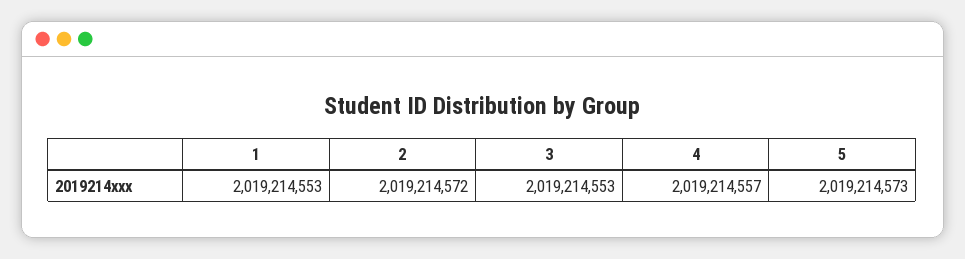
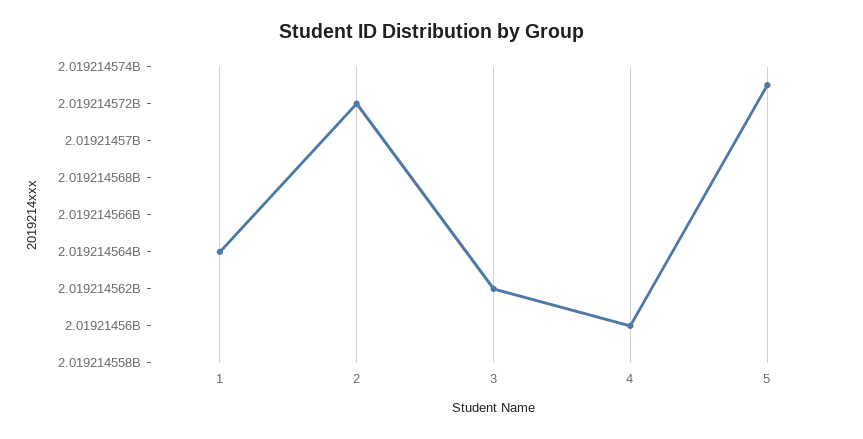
1: 2019214553 -> 2019214564
3: 2019214553 -> 2019214562
4: 2019214557 -> 2019214560

